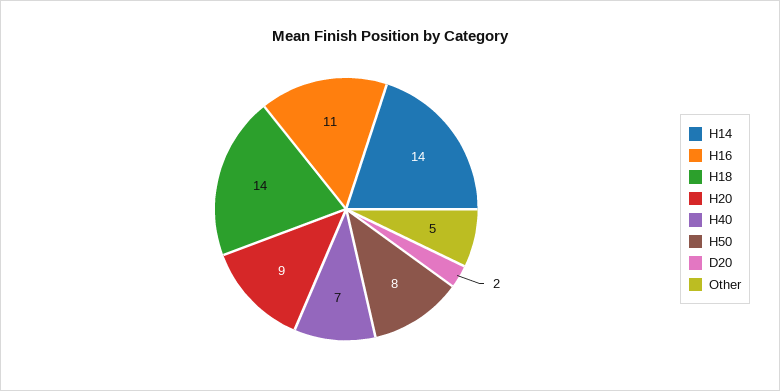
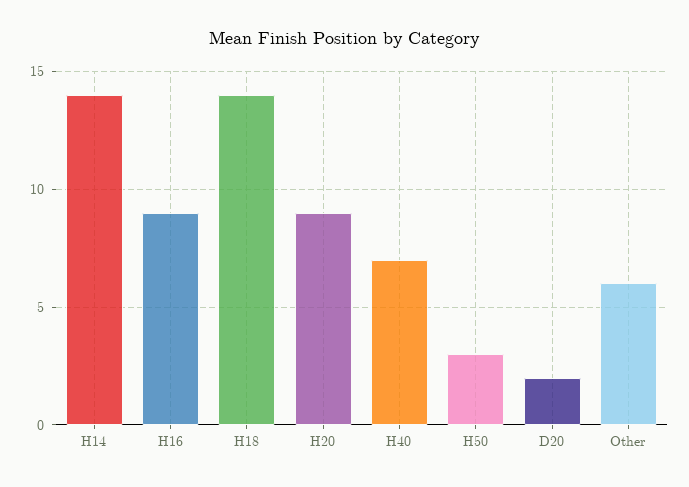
H16: 11 -> 9
H50: 8 -> 3
Other: 5 -> 6

